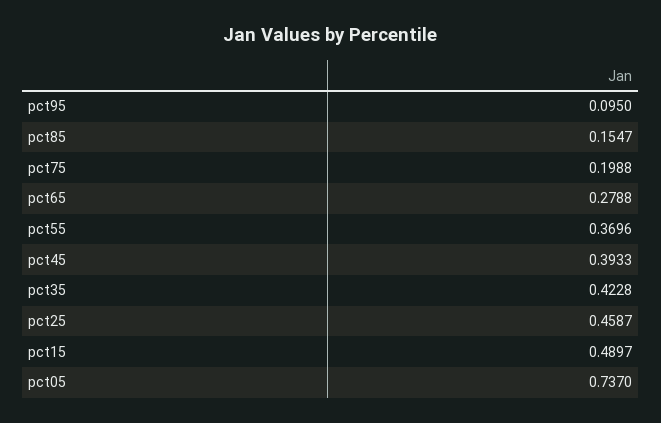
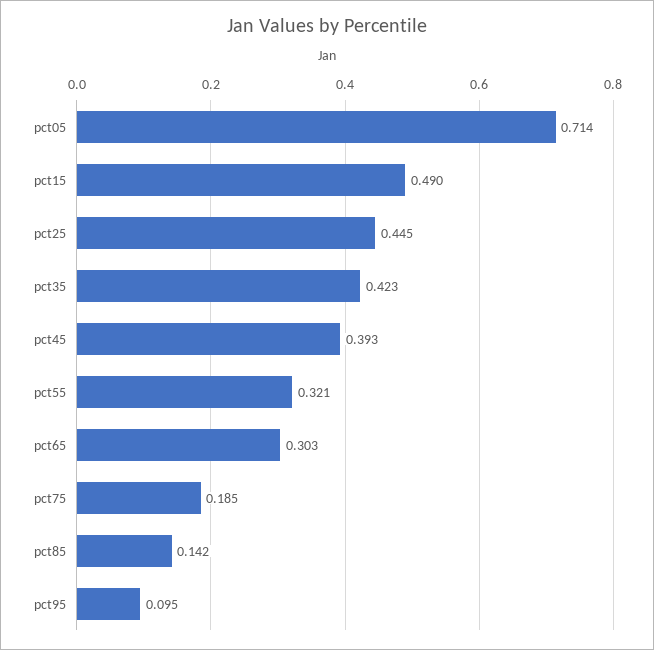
pct85: 0.1547 -> 0.142
pct75: 0.1988 -> 0.185
pct65: 0.2788 -> 0.303
pct55: 0.3696 -> 0.321
pct25: 0.4587 -> 0.445
pct05: 0.737 -> 0.714

